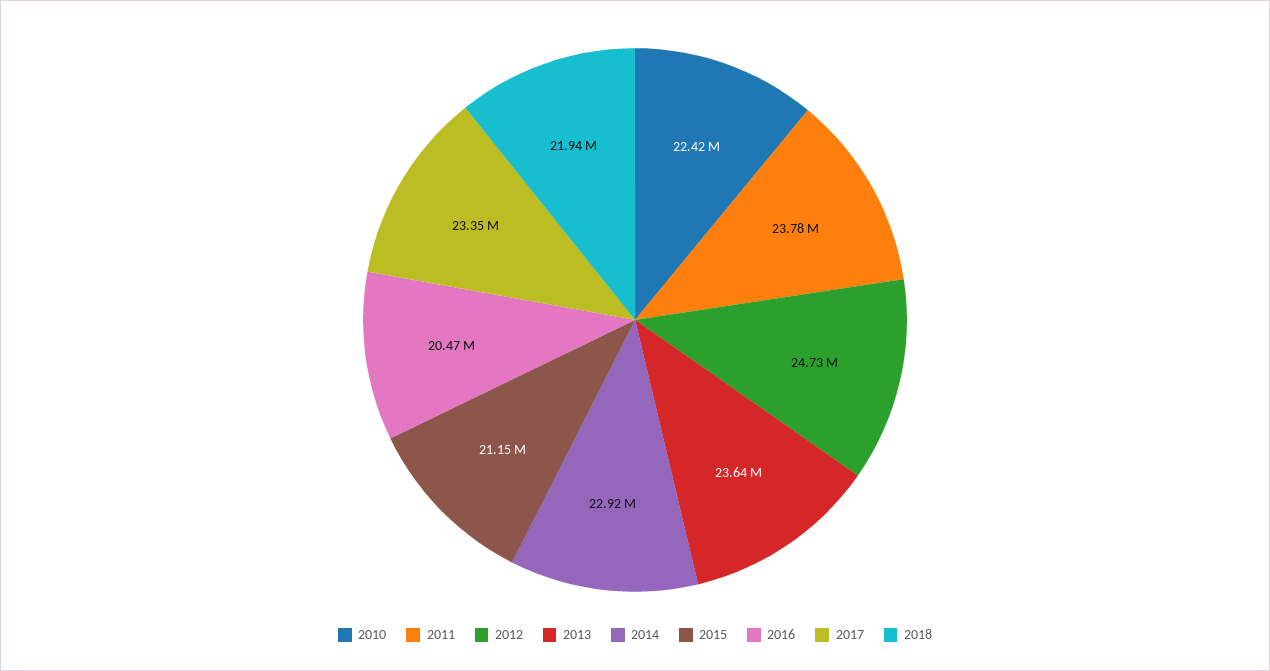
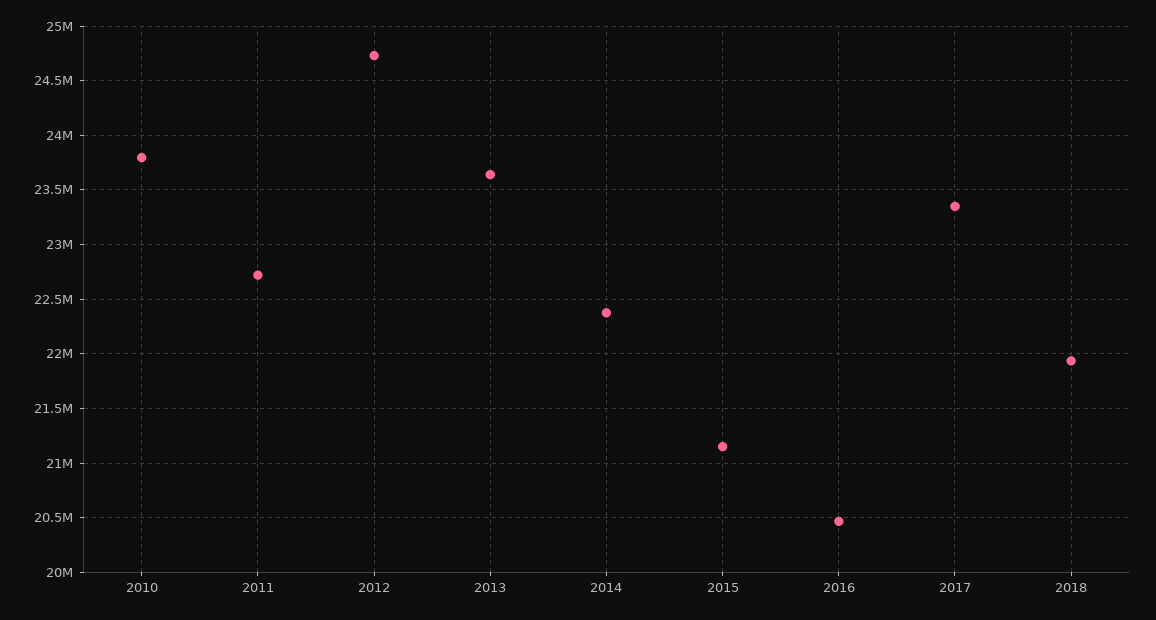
2010: 22420000 -> 23800000
2011: 23780000 -> 22700000
2014: 22920000 -> 22400000

